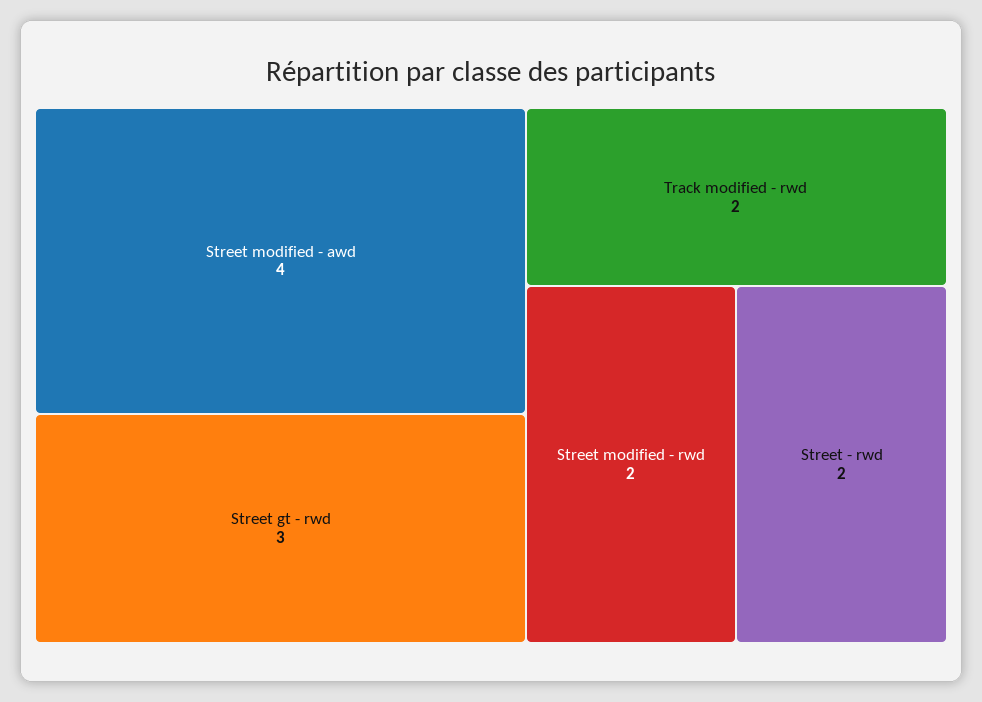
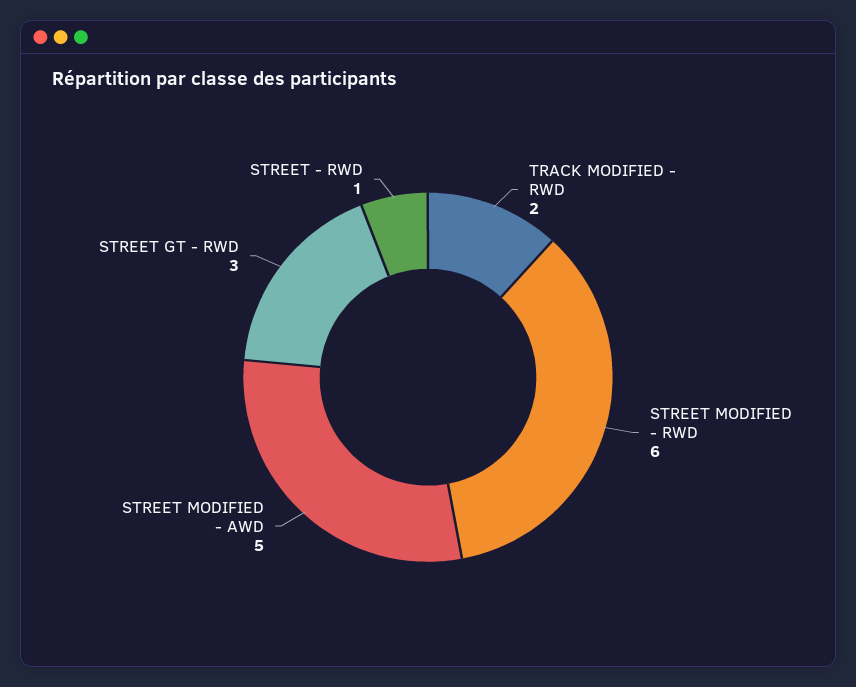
Street modified - awd: 4 -> 5
Street modified - rwd: 2 -> 6
Street - rwd: 2 -> 1

